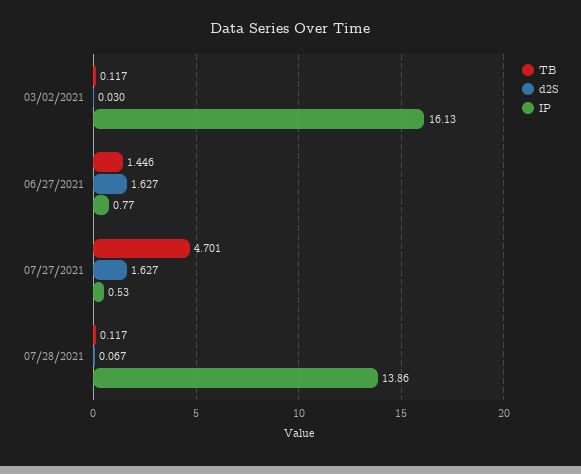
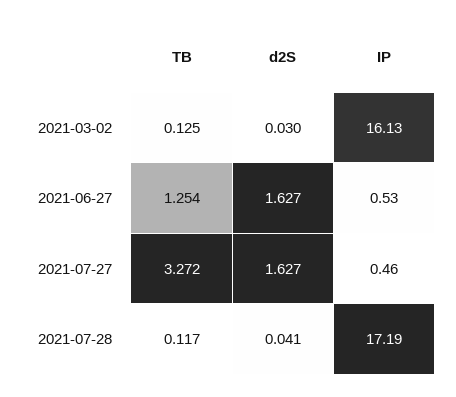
TB, 03/02/2021: 0.117 -> 0.125
TB, 06/27/2021: 1.446 -> 1.254
IP, 06/27/2021: 0.77 -> 0.53
TB, 07/27/2021: 4.701 -> 3.272
IP, 07/27/2021: 0.53 -> 0.46
d2S, 07/28/2021: 0.067 -> 0.041
IP, 07/28/2021: 13.86 -> 17.19

